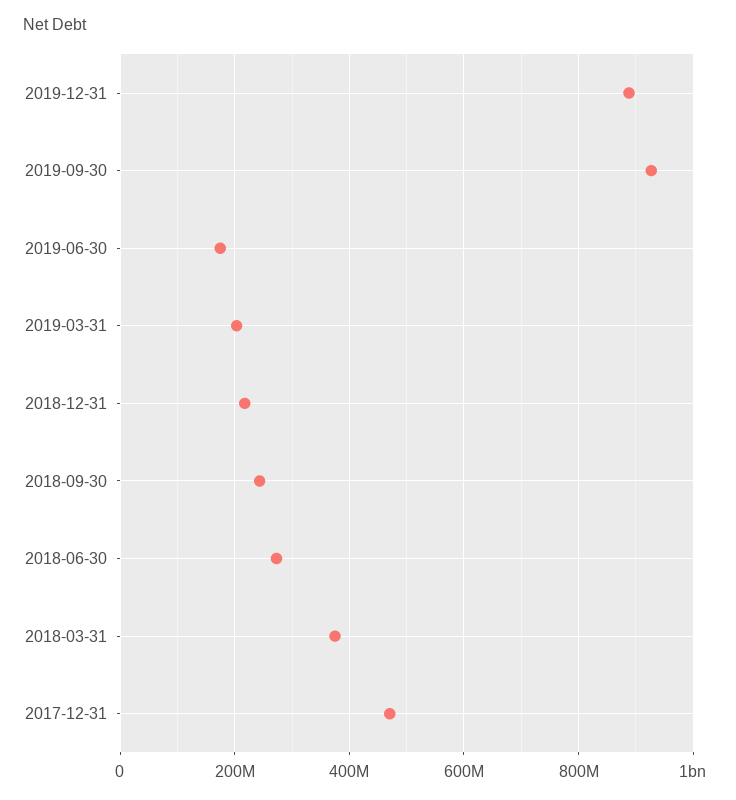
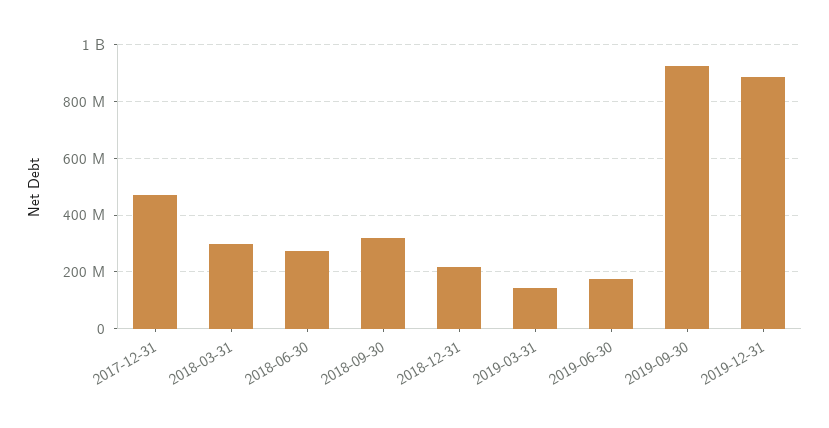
2019-03-31: 200000000 -> 150000000
2018-09-30: 240000000 -> 325000000
2018-03-31: 380000000 -> 300000000

